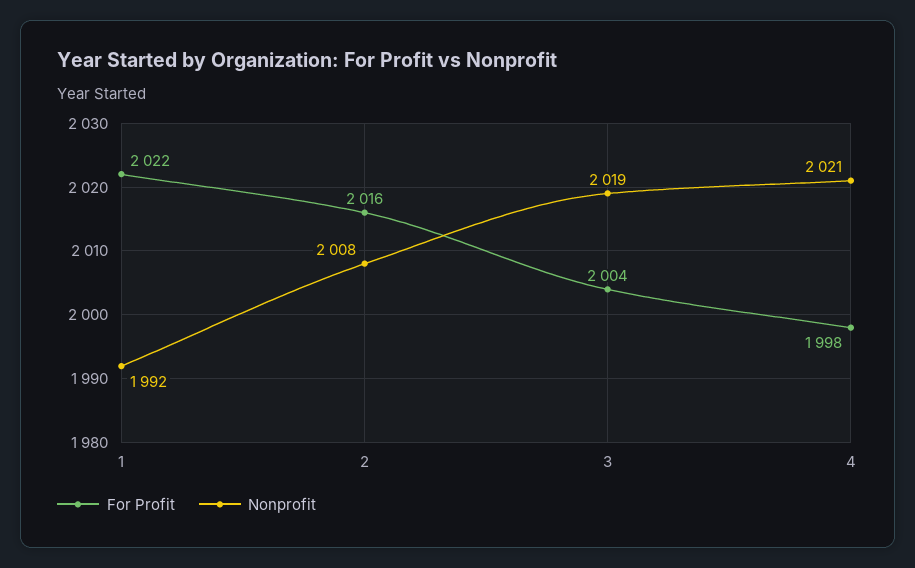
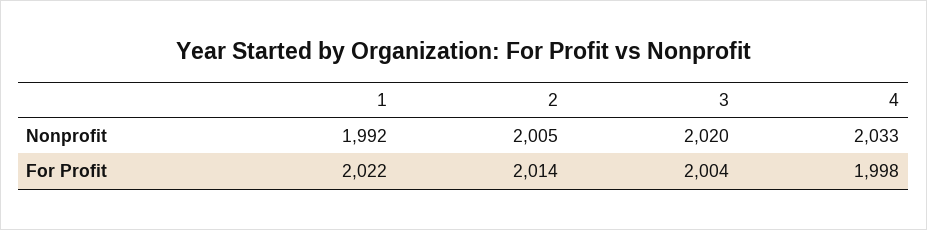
For Profit, 2: 2016 -> 2014
Nonprofit, 2: 2008 -> 2005
Nonprofit, 3: 2019 -> 2020
Nonprofit, 4: 2021 -> 2033

